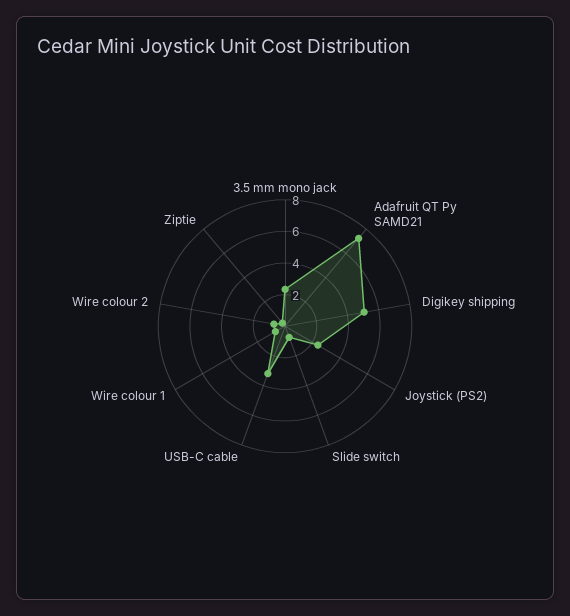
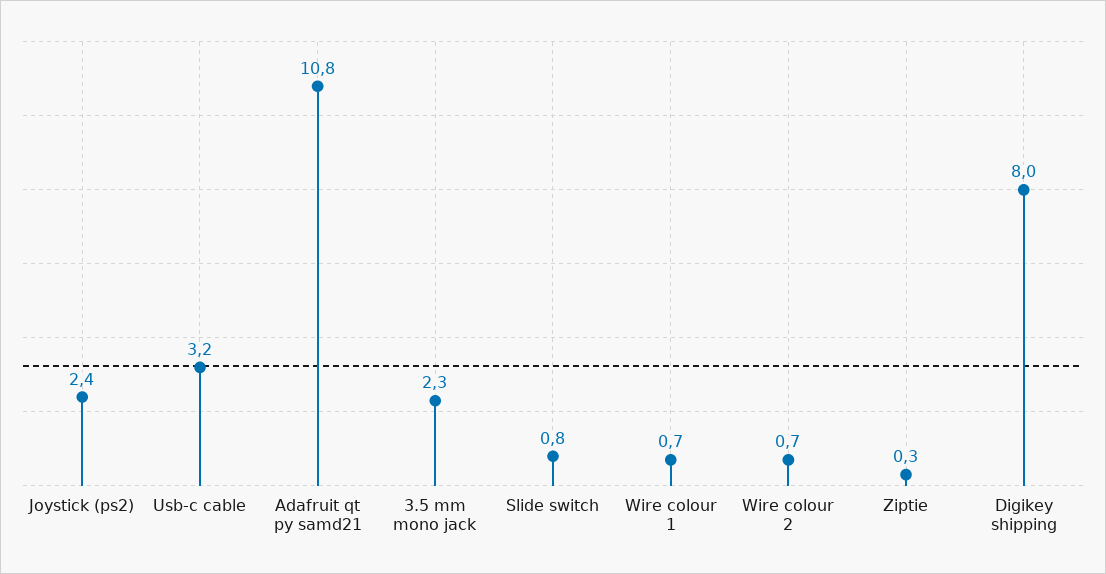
Adafruit QT Py SAMD21: 7 -> 10.8
Digikey shipping: 5 -> 8

